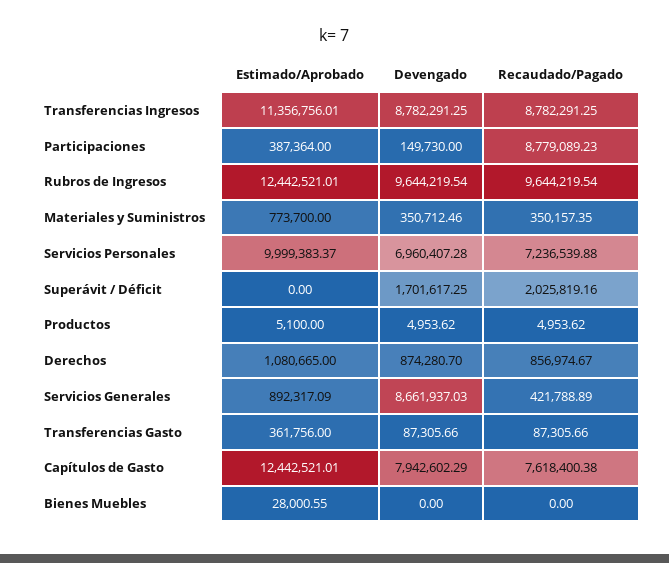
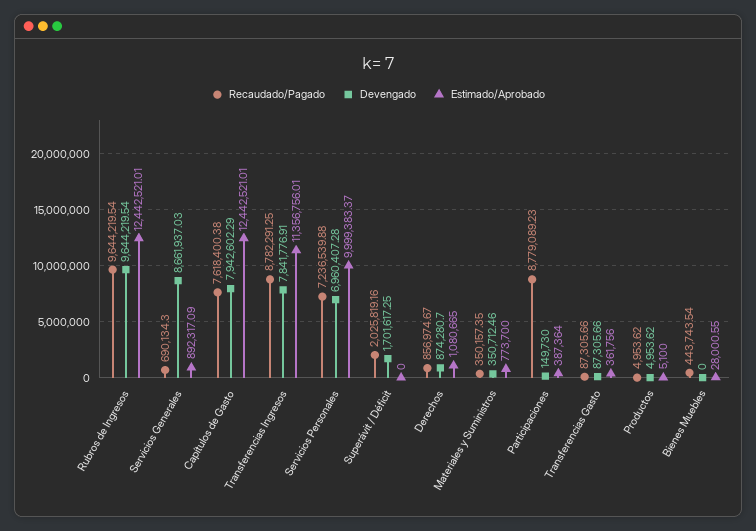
Devengado, Transferencias Ingresos: 8782291.25 -> 7841776.91
Recaudado/Pagado, Servicios Generales: 421788.89 -> 690134.3
Recaudado/Pagado, Bienes Muebles: 0 -> 443743.54

